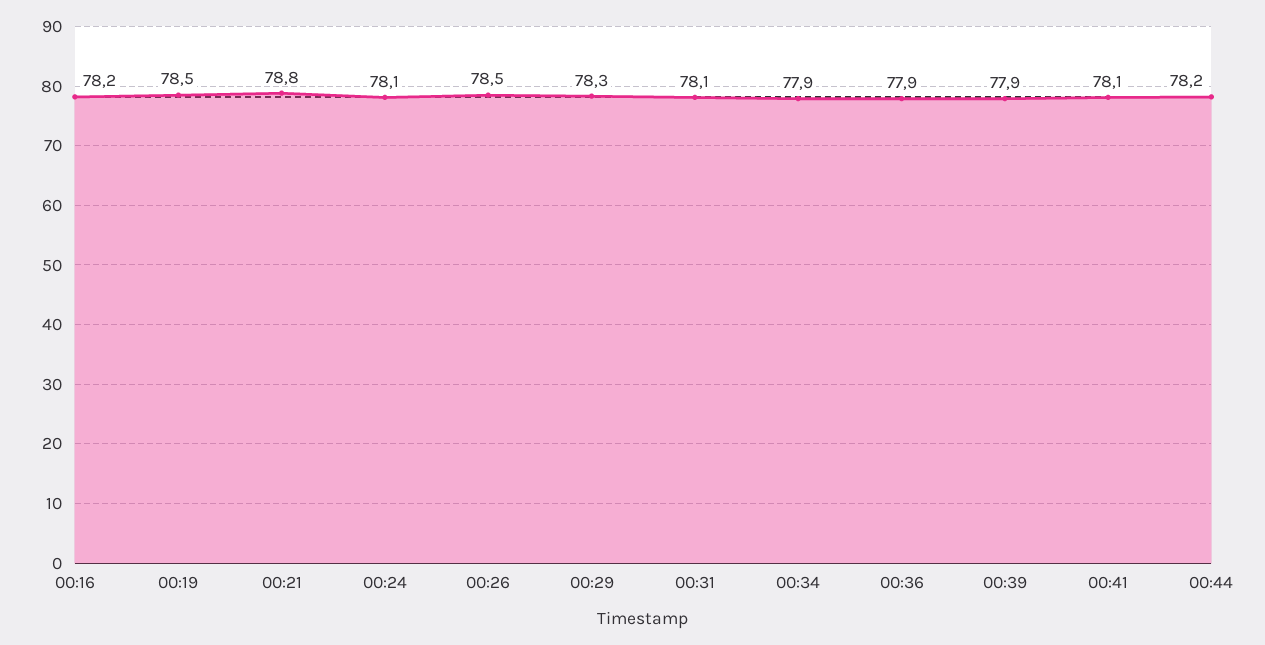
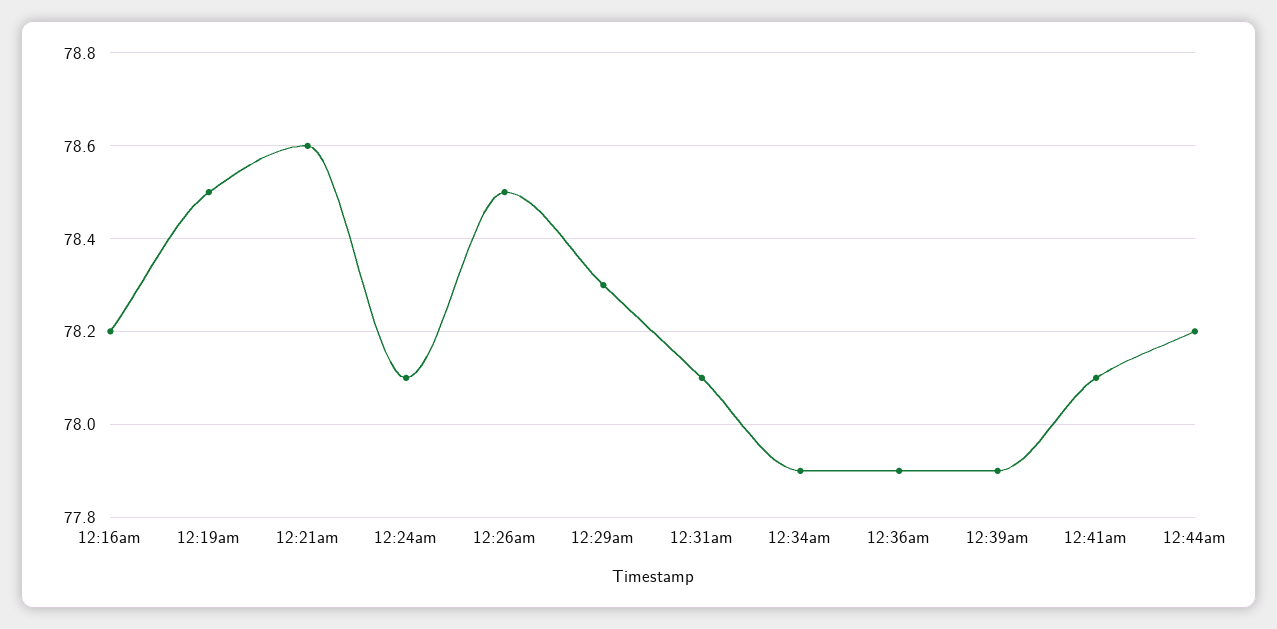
00:21: 78.8 -> 78.6

